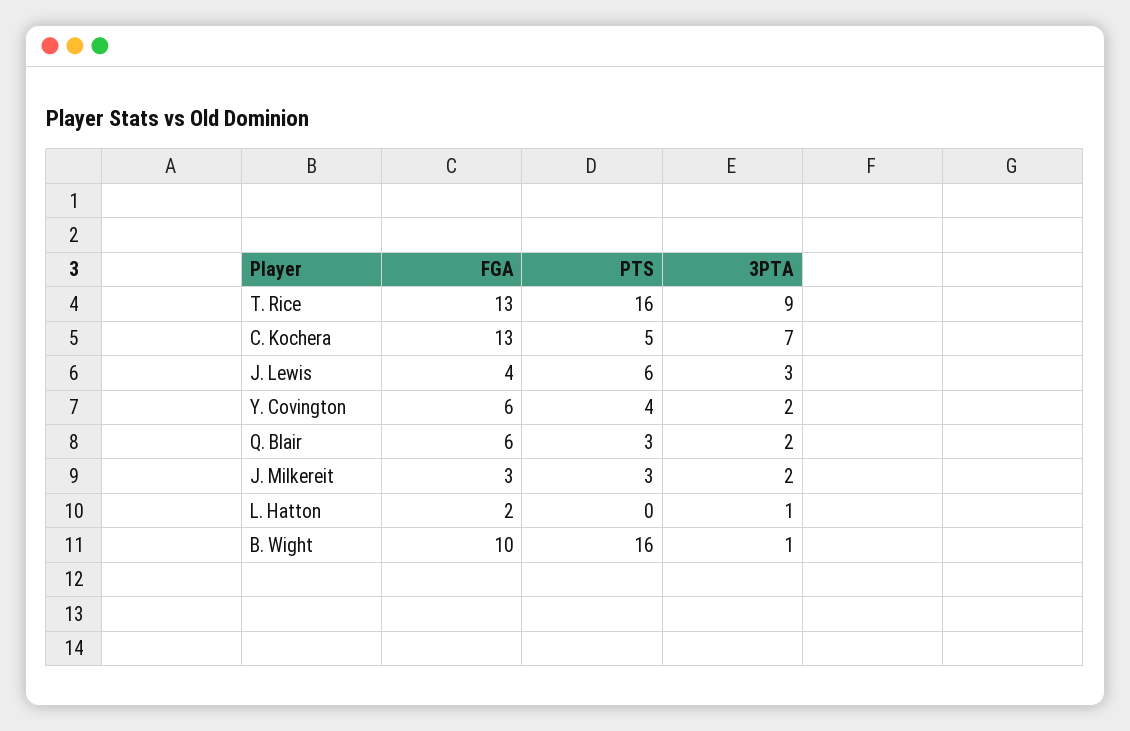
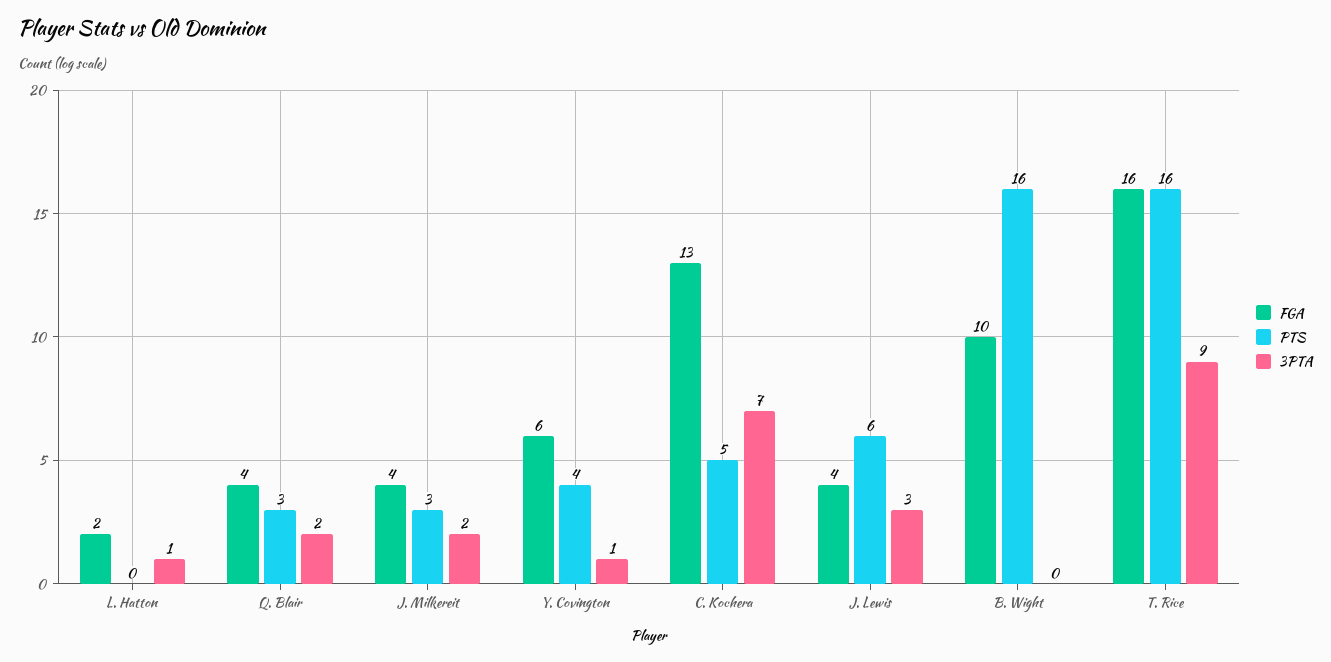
FGA, T. Rice: 13 -> 16
3PTA, Y. Covington: 2 -> 1
FGA, Q. Blair: 6 -> 4
FGA, J. Milkereit: 3 -> 4
3PTA, B. Wight: 1 -> 0

